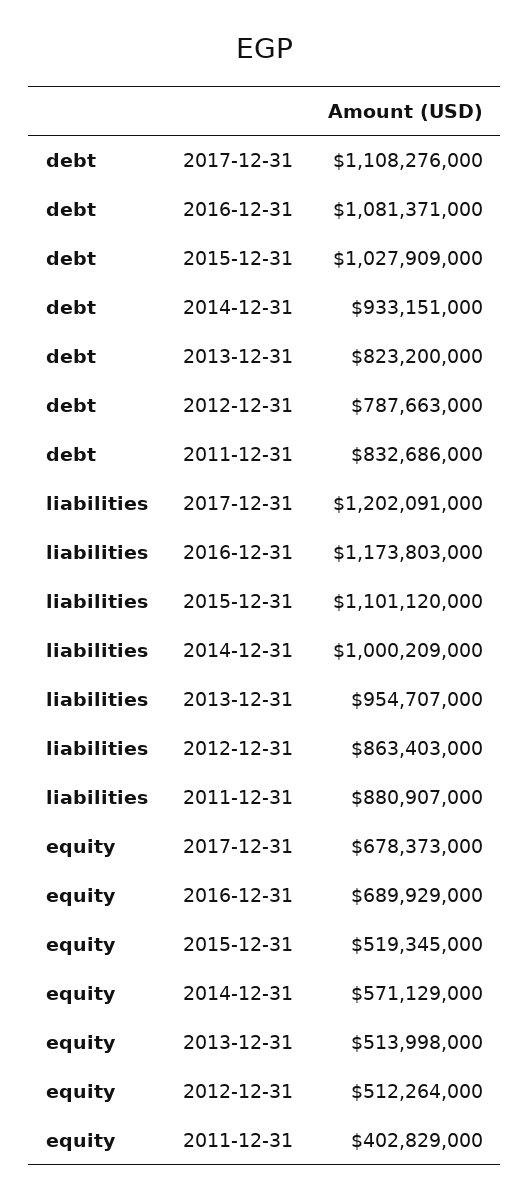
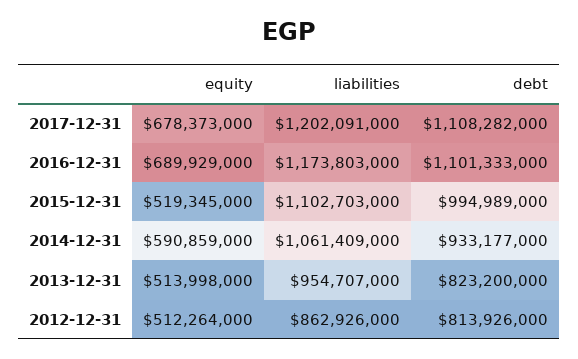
debt, 2017-12-31: 1108276000 -> 1108282000
debt, 2016-12-31: 1081371000 -> 1101333000
debt, 2015-12-31: 1027909000 -> 994989000
debt, 2014-12-31: 933151000 -> 933177000
debt, 2012-12-31: 787663000 -> 813926000
debt, 2011-12-31: 832686000 -> none
liabilities, 2015-12-31: 1101120000 -> 1102703000
liabilities, 2014-12-31: 1000209000 -> 1061409000
liabilities, 2012-12-31: 863403000 -> 862926000
liabilities, 2011-12-31: 880907000 -> none
equity, 2014-12-31: 571129000 -> 590859000
equity, 2011-12-31: 402829000 -> none

